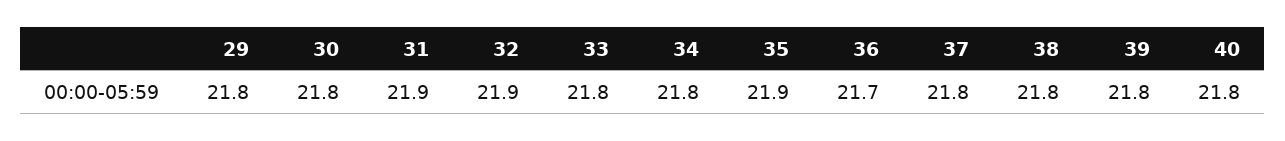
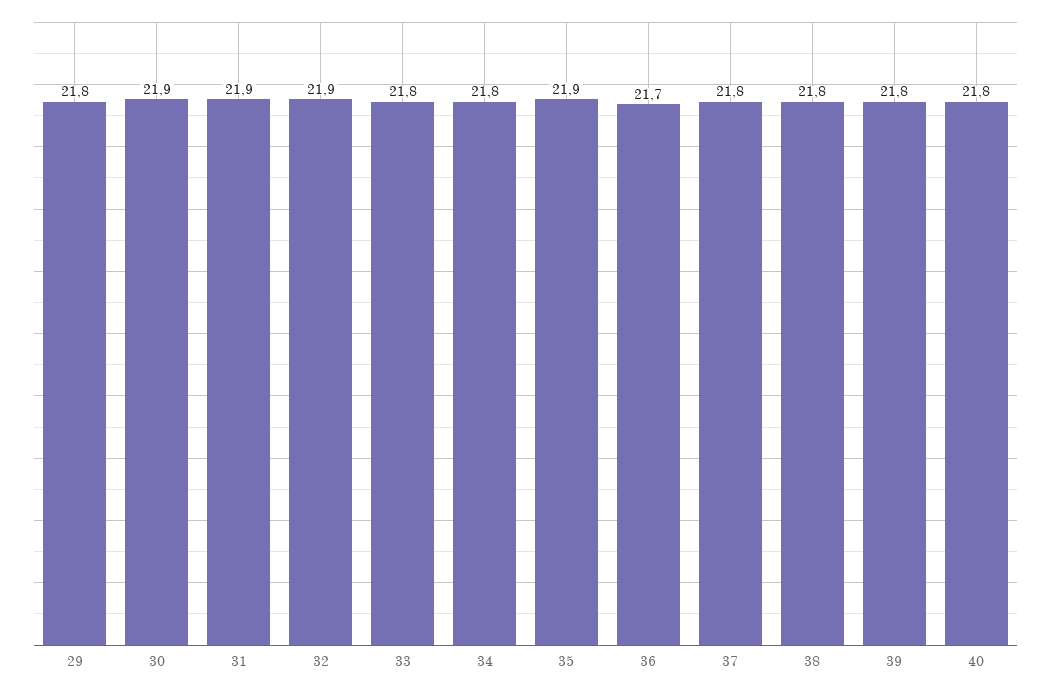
30: 21.8 -> 21.9

